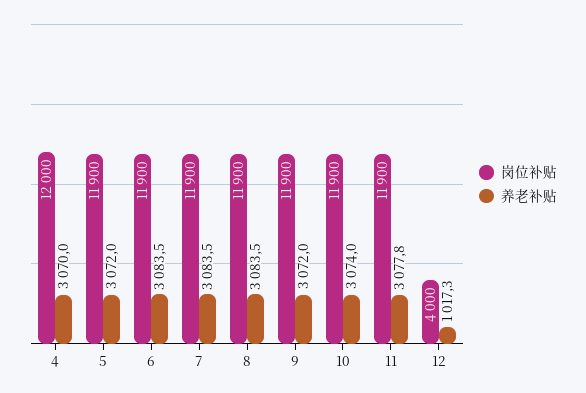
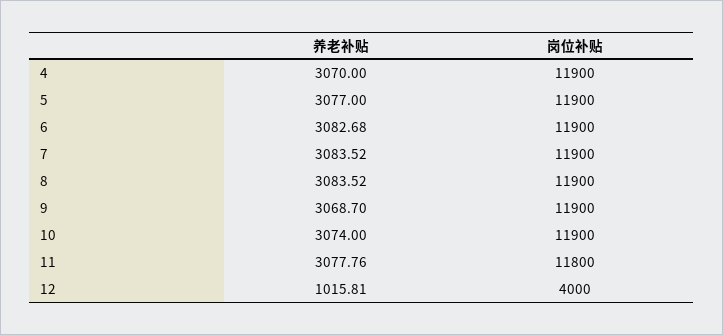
岗位补贴, 4: 12000 -> 11900
养老补贴, 5: 3072 -> 3077
养老补贴, 6: 3083.5 -> 3082.68
养老补贴, 9: 3072 -> 3068.7
岗位补贴, 11: 11900 -> 11800
养老补贴, 12: 1017.3 -> 1015.81

